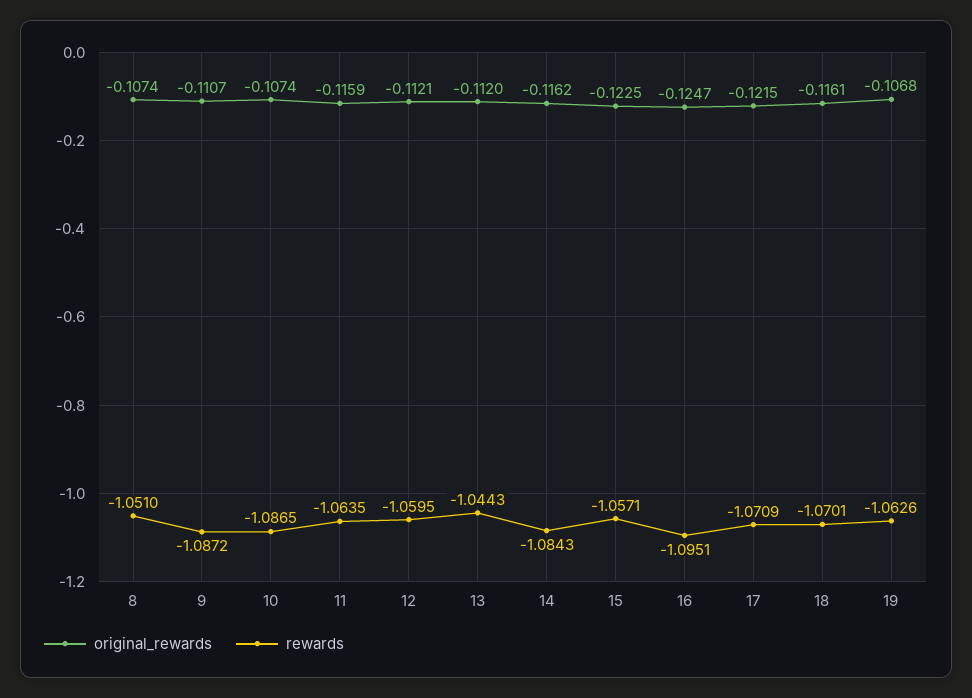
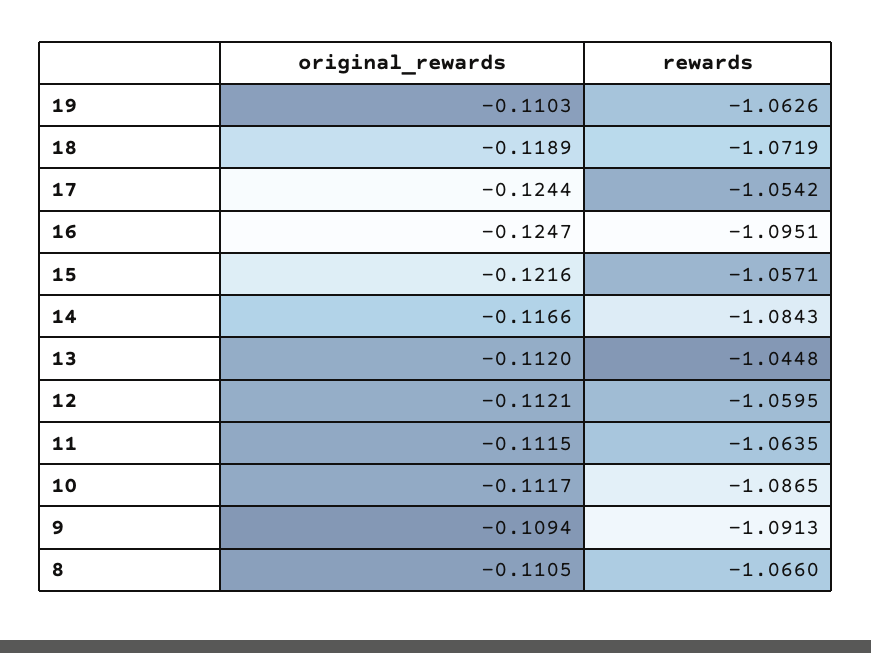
original_rewards, 8: -0.1074 -> -0.1105
rewards, 8: -1.051 -> -1.066
original_rewards, 9: -0.1107 -> -0.1094
rewards, 9: -1.0872 -> -1.0913
original_rewards, 10: -0.1074 -> -0.1117
original_rewards, 11: -0.1159 -> -0.1115
rewards, 13: -1.0443 -> -1.0448
original_rewards, 14: -0.1162 -> -0.1166
original_rewards, 15: -0.1225 -> -0.1216
original_rewards, 17: -0.1215 -> -0.1244
rewards, 17: -1.0709 -> -1.0542
original_rewards, 18: -0.1161 -> -0.1189
rewards, 18: -1.0701 -> -1.0719
original_rewards, 19: -0.1068 -> -0.1103

